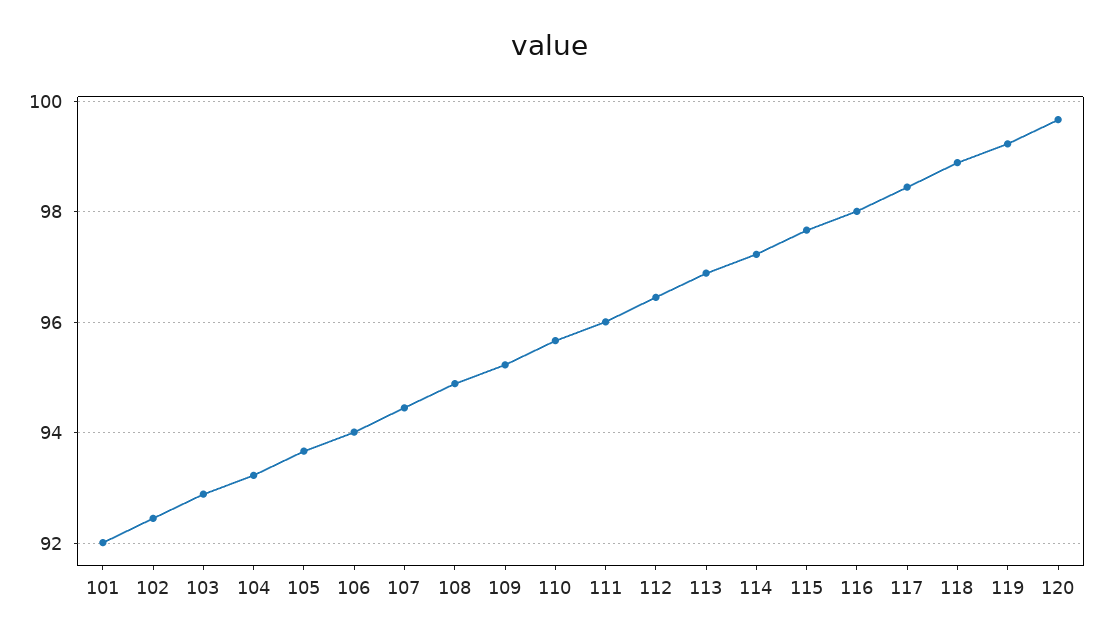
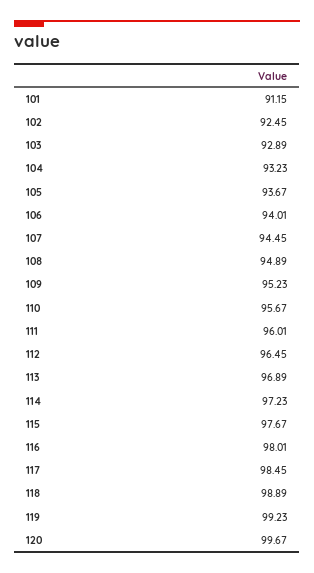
101: 92 -> 91.15

